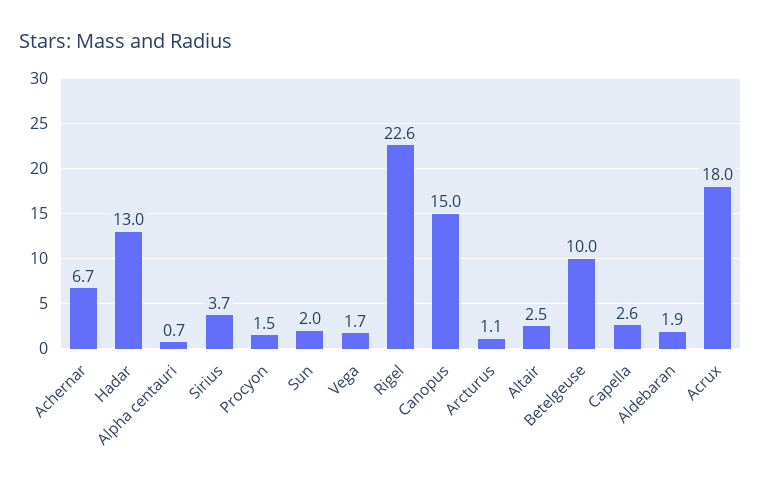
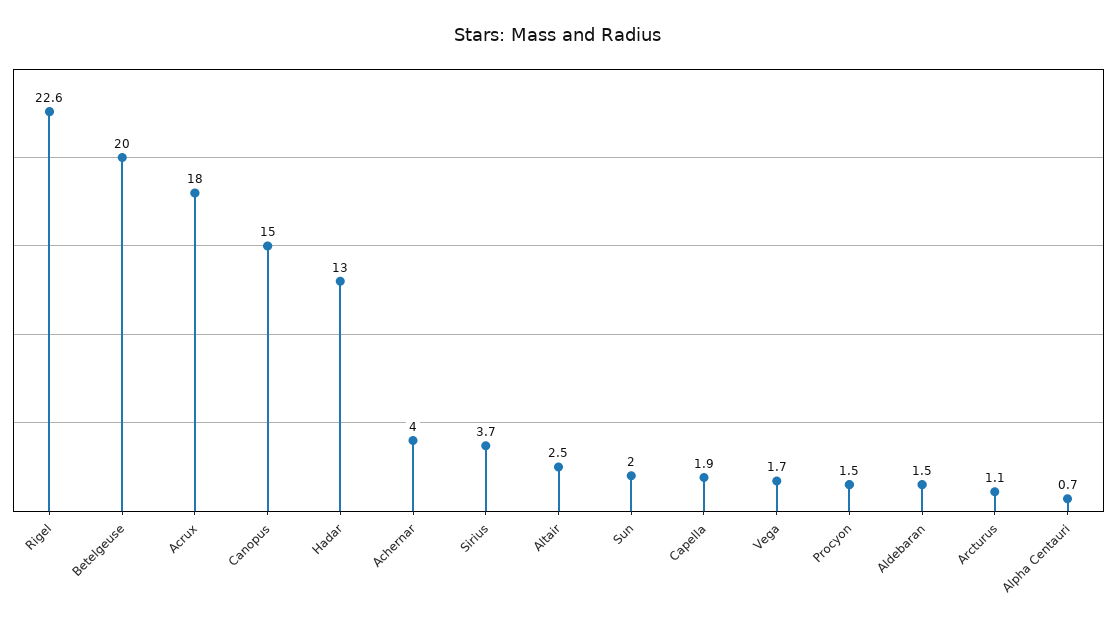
Achernar: 6.7 -> 4
Betelgeuse: 10 -> 20
Capella: 2.6 -> 1.9
Aldebaran: 1.9 -> 1.5

